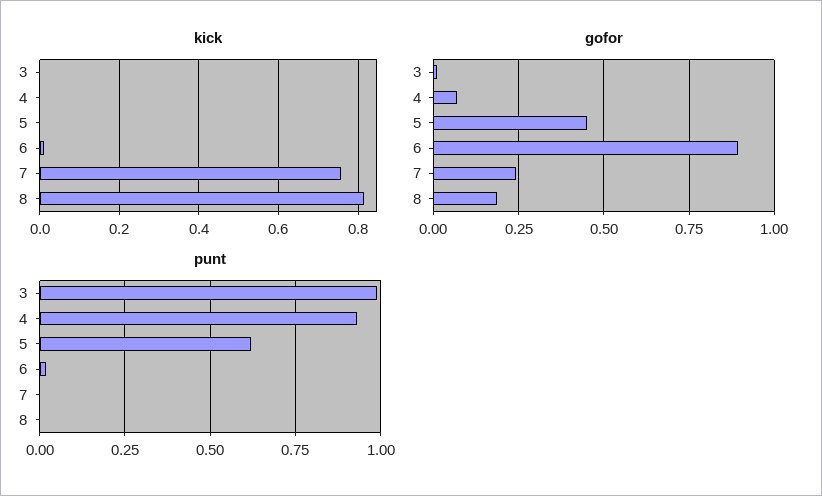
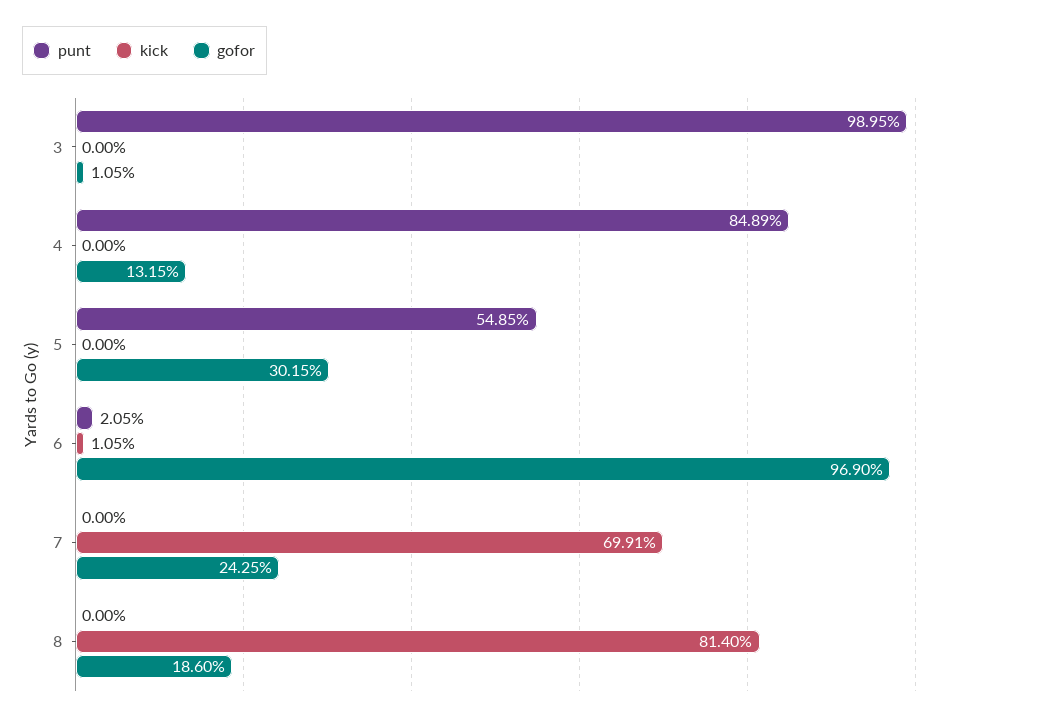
kick, 7: 0.76 -> 0.6991
gofor, 4: 0.075 -> 0.1315
gofor, 5: 0.45 -> 0.3015
gofor, 6: 0.9 -> 0.969
punt, 4: 0.925 -> 0.8489
punt, 5: 0.625 -> 0.5485

